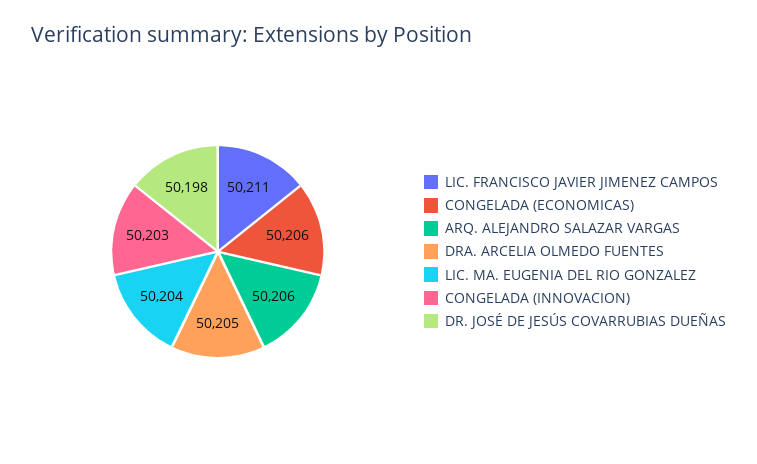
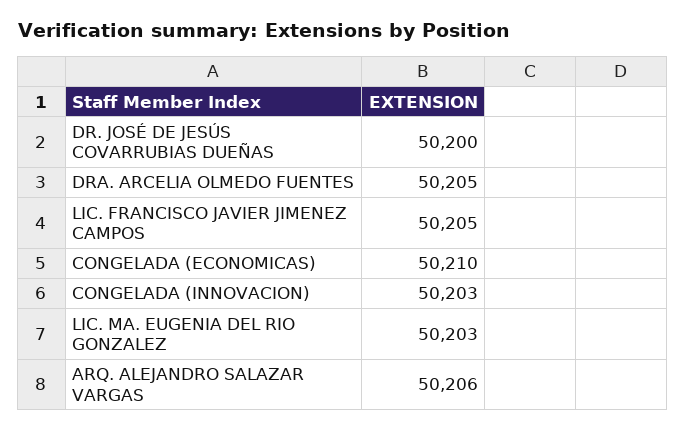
LIC. FRANCISCO JAVIER JIMENEZ CAMPOS: 50211 -> 50205
CONGELADA (ECONOMICAS): 50206 -> 50210
LIC. MA. EUGENIA DEL RIO GONZALEZ: 50204 -> 50203
DR. JOSÉ DE JESÚS COVARRUBIAS DUEÑAS: 50198 -> 50200

